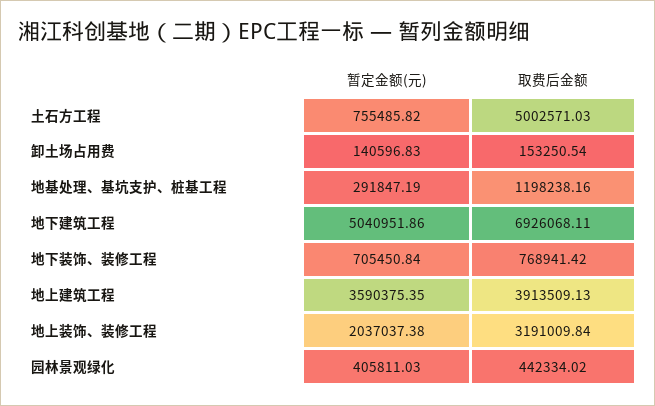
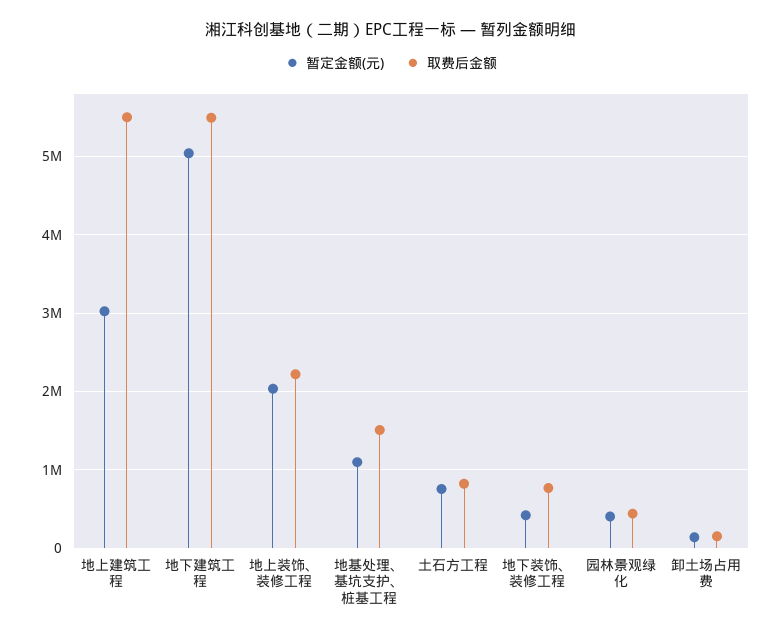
取费后金额, 土石方工程: 5002571.03 -> 800000
暂定金额(元), 地基处理、基坑支护、桩基工程: 291847.19 -> 1100000
取费后金额, 地基处理、基坑支护、桩基工程: 1198238.16 -> 1500000
取费后金额, 地下建筑工程: 6926068.11 -> 5500000
暂定金额(元), 地下装饰、装修工程: 705450.84 -> 400000
暂定金额(元), 地上建筑工程: 3590375.35 -> 3000000
取费后金额, 地上建筑工程: 3913509.13 -> 5500000
取费后金额, 地上装饰、装修工程: 3191009.84 -> 2200000

